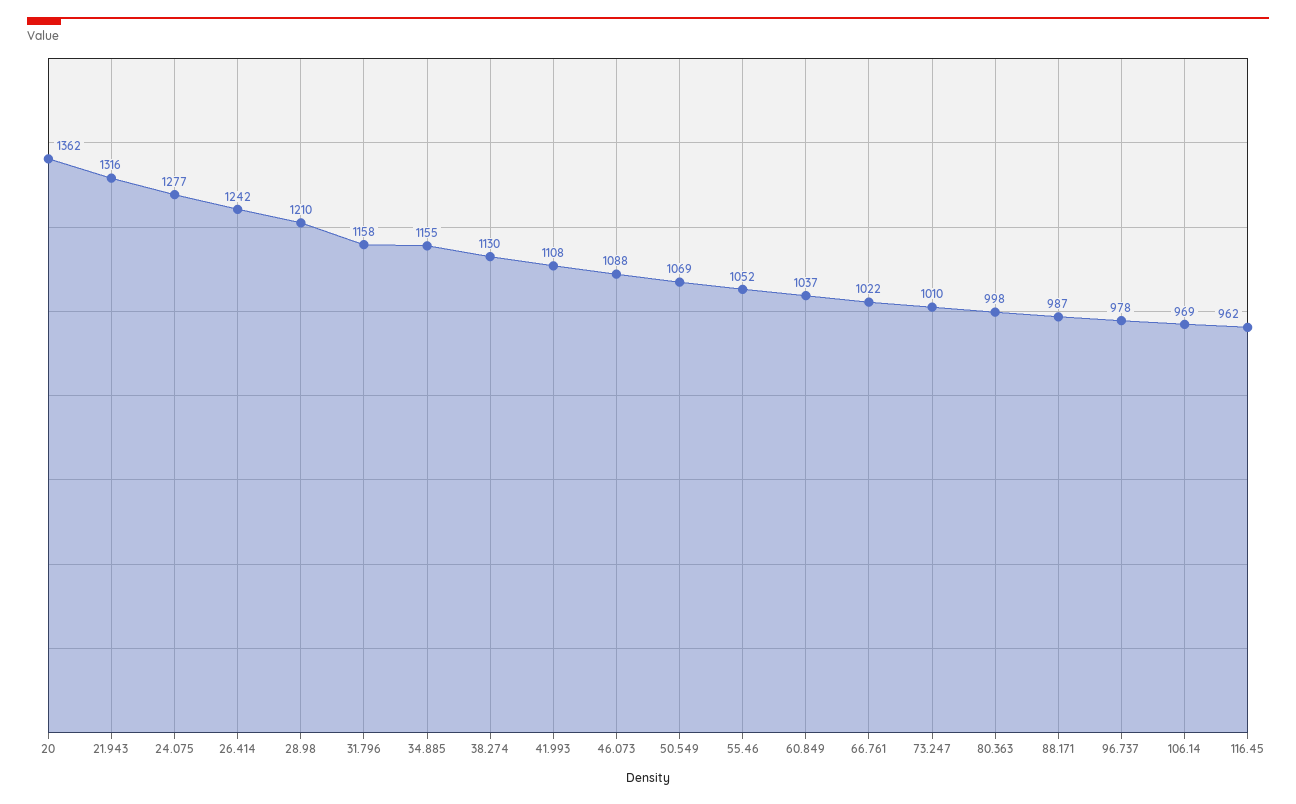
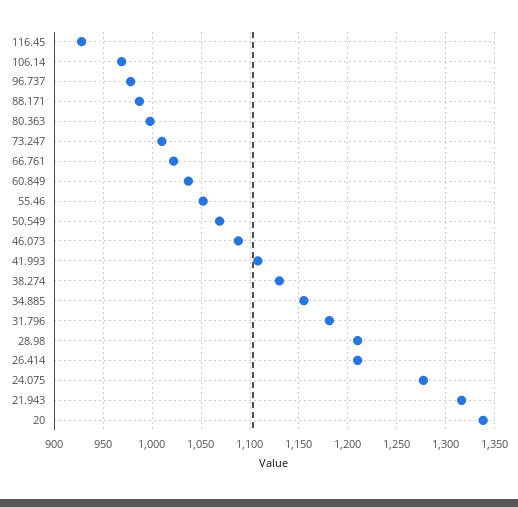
20: 1362 -> 1340
26.414: 1242 -> 1210
31.796: 1158 -> 1180
116.45: 962 -> 930

